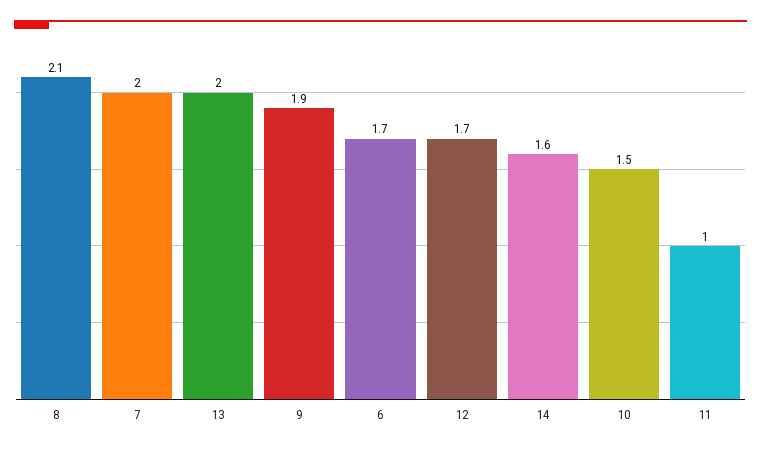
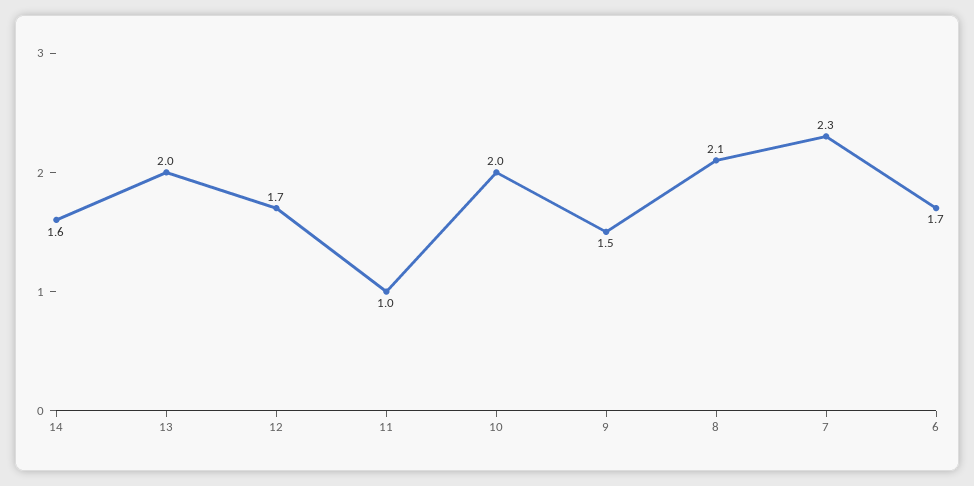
7: 2 -> 2.3
9: 1.9 -> 1.5
10: 1.5 -> 2

